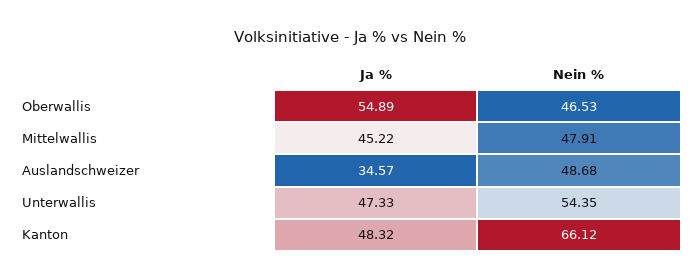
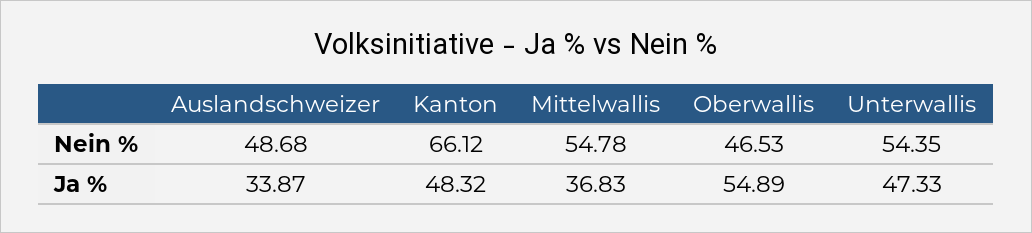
Ja %, Mittelwallis: 45.22 -> 36.83
Nein %, Mittelwallis: 47.91 -> 54.78
Ja %, Auslandschweizer: 34.57 -> 33.87

